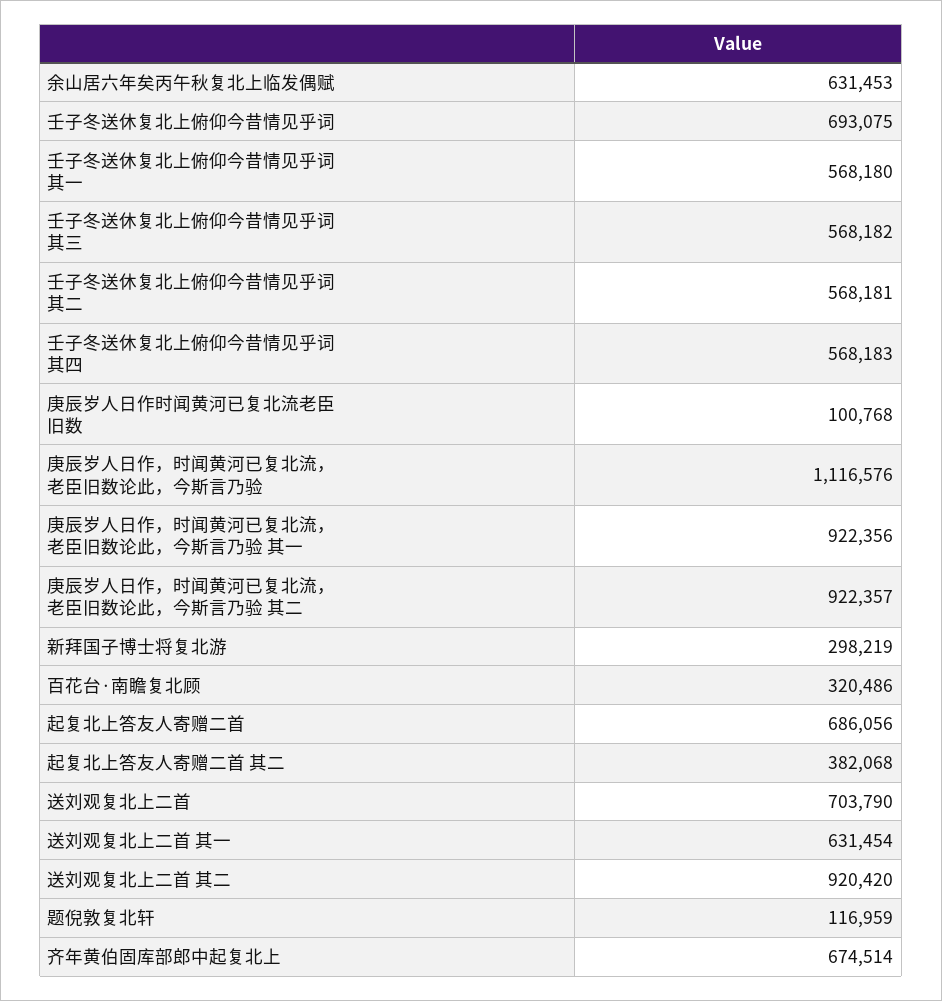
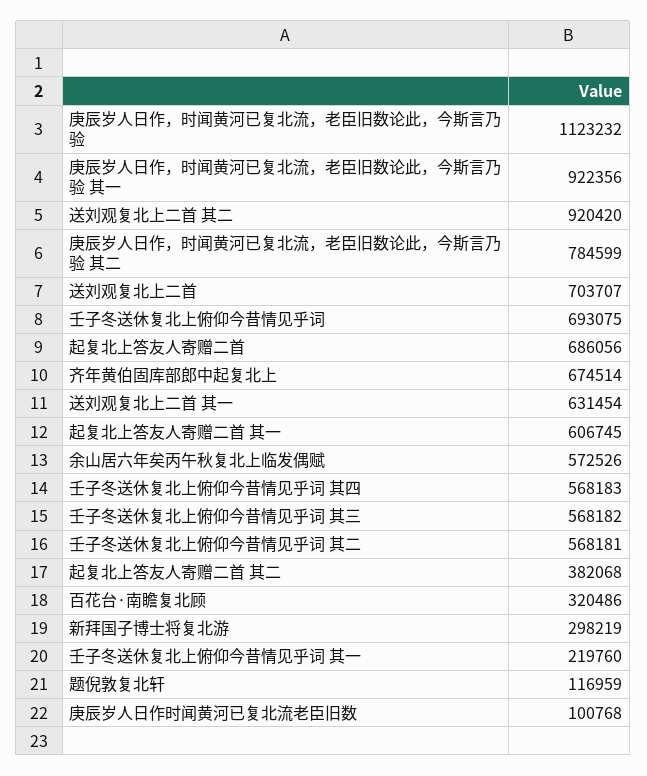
余山居六年矣丙午秋复北上临发偶赋: 631453 -> 572526
壬子冬送休复北上俯仰今昔情见乎词 其一: 568180 -> 219760
庚辰岁人日作，时闻黄河已复北流，老臣旧数论此，今斯言乃验: 1116576 -> 1123232
庚辰岁人日作，时闻黄河已复北流，老臣旧数论此，今斯言乃验 其二: 922357 -> 784599
送刘观复北上二首: 703790 -> 703707
起复北上答友人寄赠二首 其一: none -> 606745

